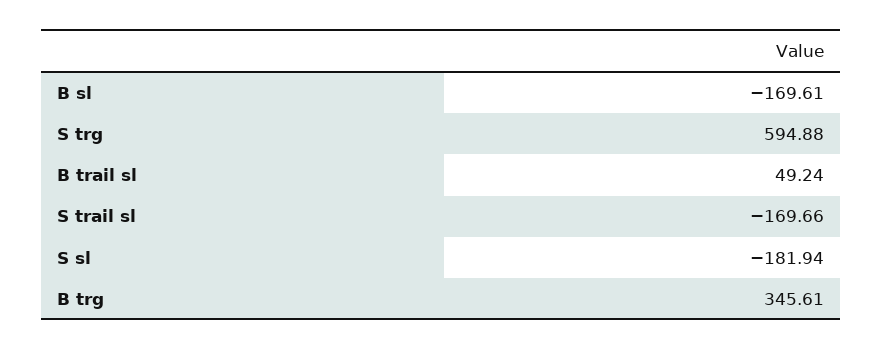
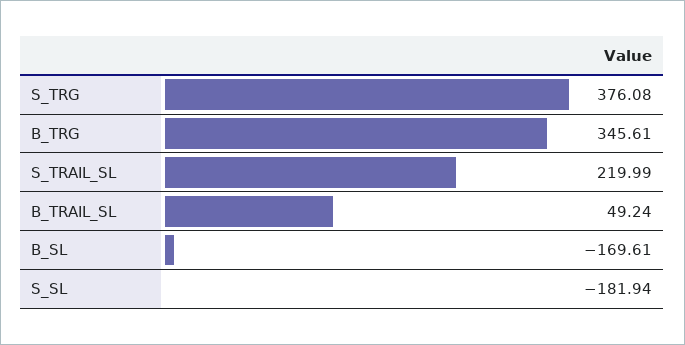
S trg: 594.88 -> 376.08
S trail sl: -169.66 -> 219.99

